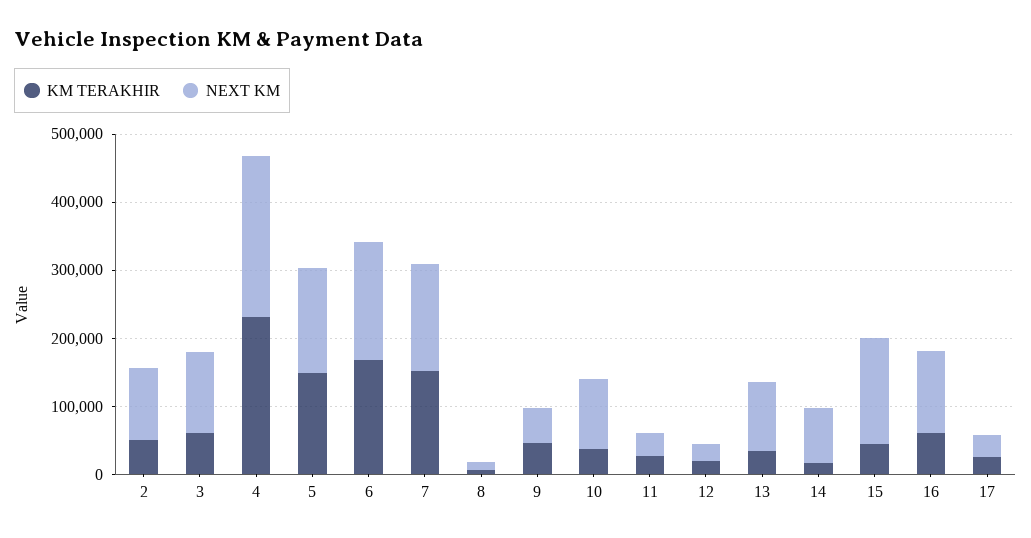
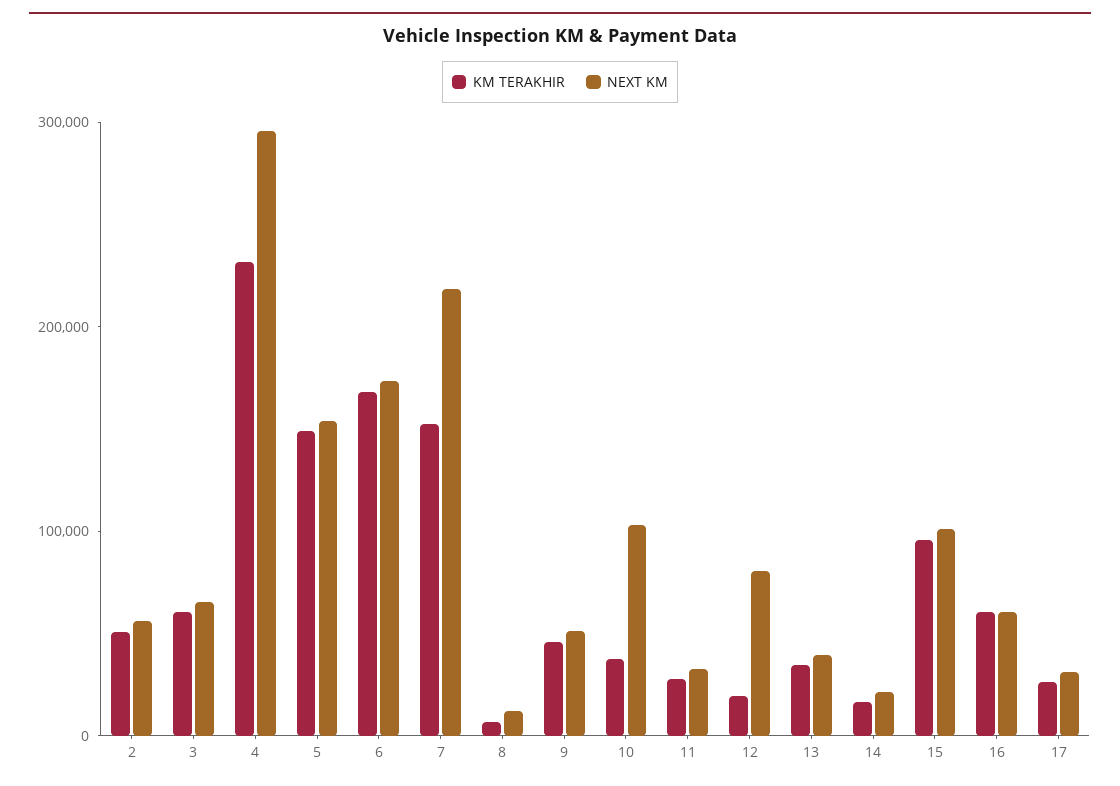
NEXT KM, 2: 100000 -> 60000
NEXT KM, 3: 120000 -> 60000
NEXT KM, 4: 240000 -> 300000
NEXT KM, 7: 160000 -> 220000
NEXT KM, 12: 20000 -> 80000
NEXT KM, 13: 100000 -> 40000
NEXT KM, 14: 80000 -> 20000
KM TERAKHIR, 15: 40000 -> 100000
NEXT KM, 15: 160000 -> 100000
NEXT KM, 16: 120000 -> 60000

